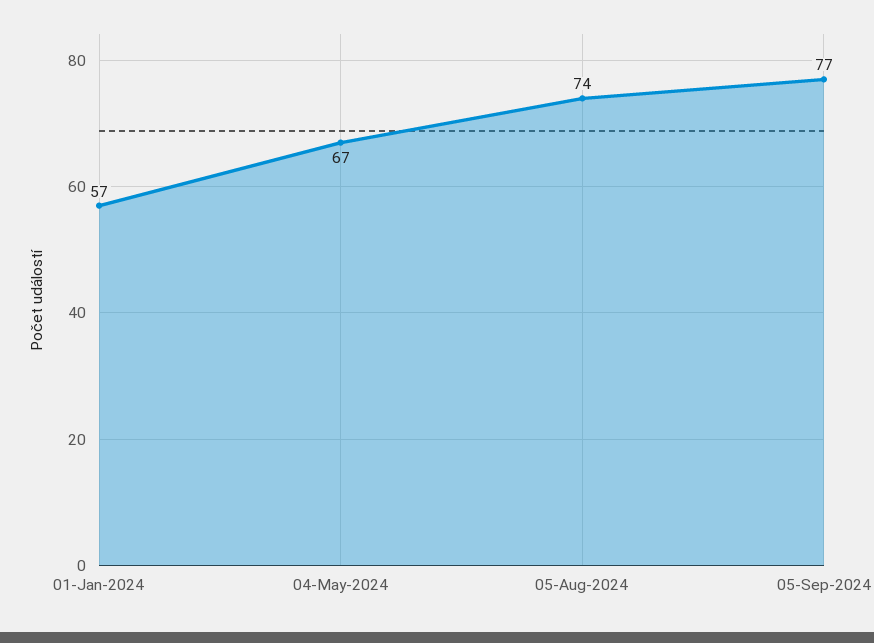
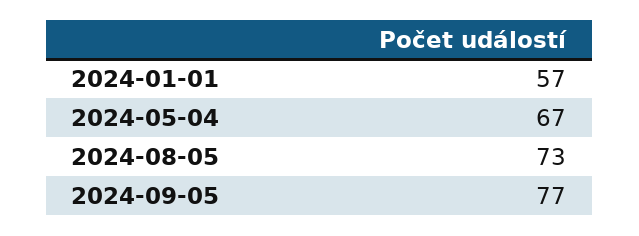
05-Aug-2024: 74 -> 73

